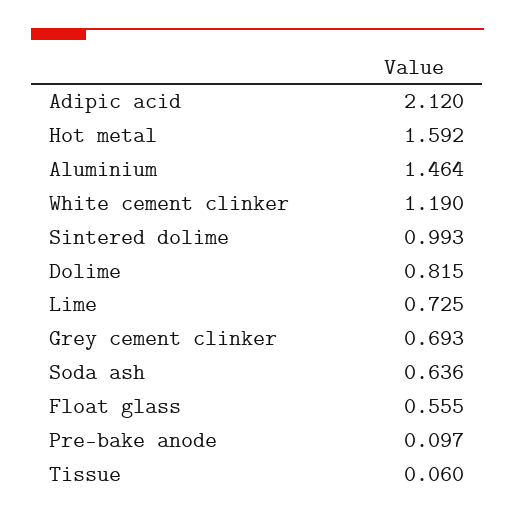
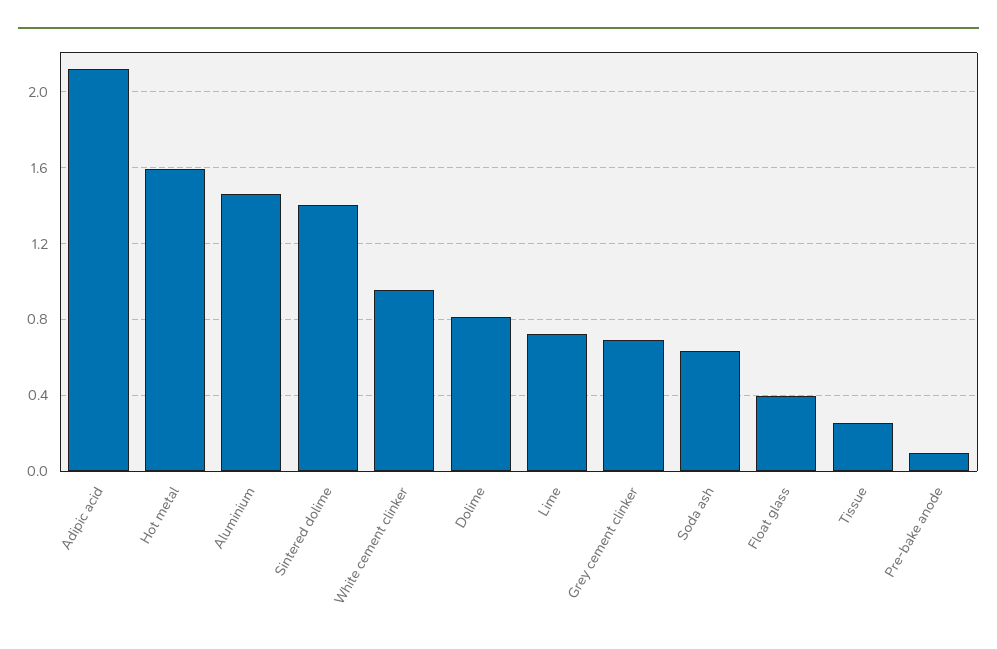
White cement clinker: 1.19 -> 0.95
Sintered dolime: 0.993 -> 1.4
Float glass: 0.555 -> 0.4
Tissue: 0.06 -> 0.25

